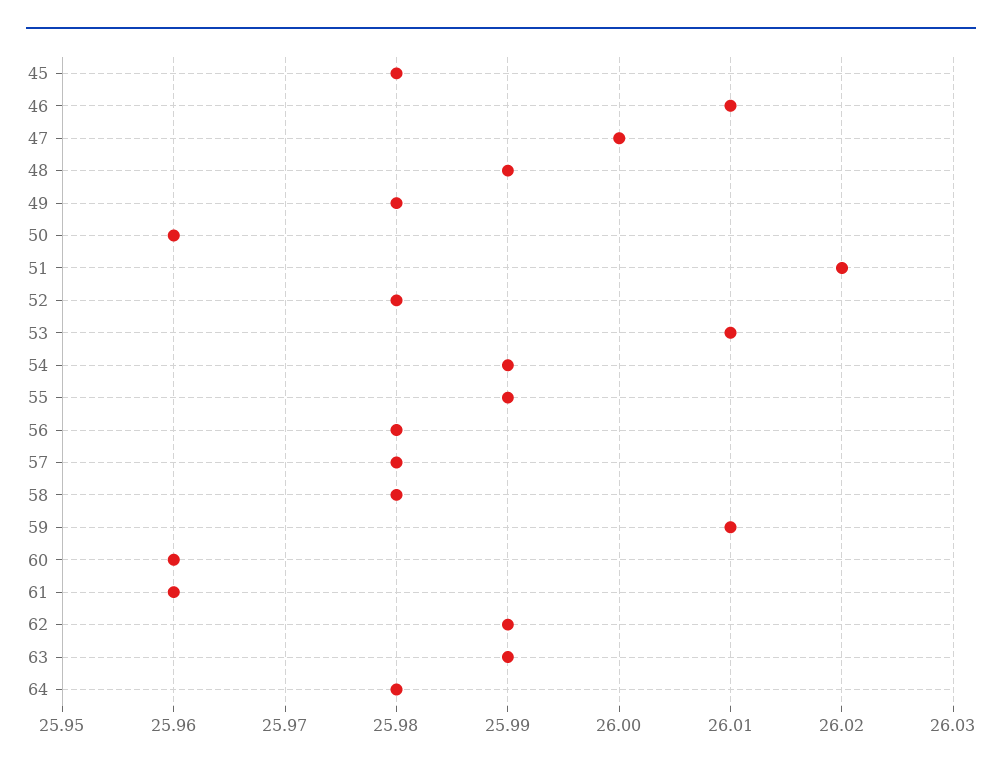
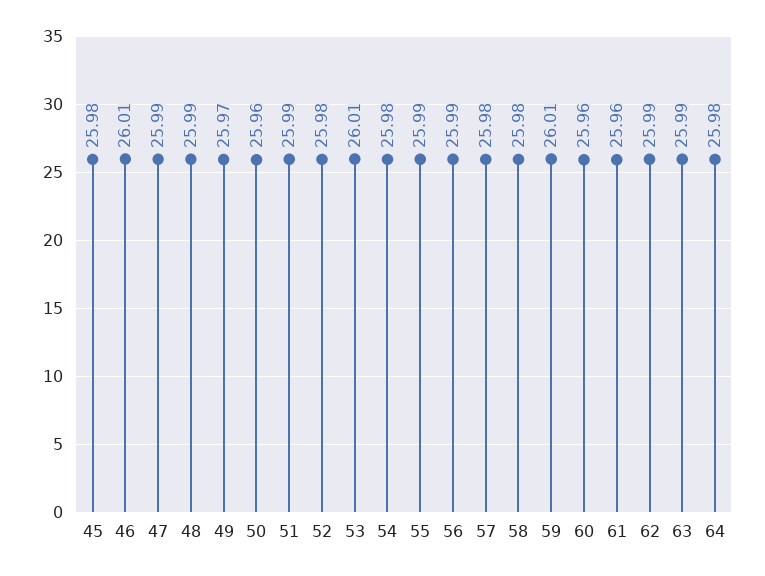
47: 26 -> 25.99
49: 25.98 -> 25.97
51: 26.02 -> 25.99
54: 25.99 -> 25.98
56: 25.98 -> 25.99

